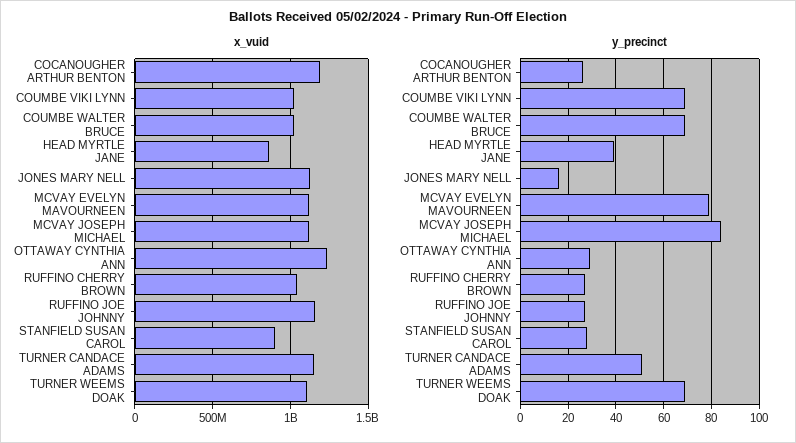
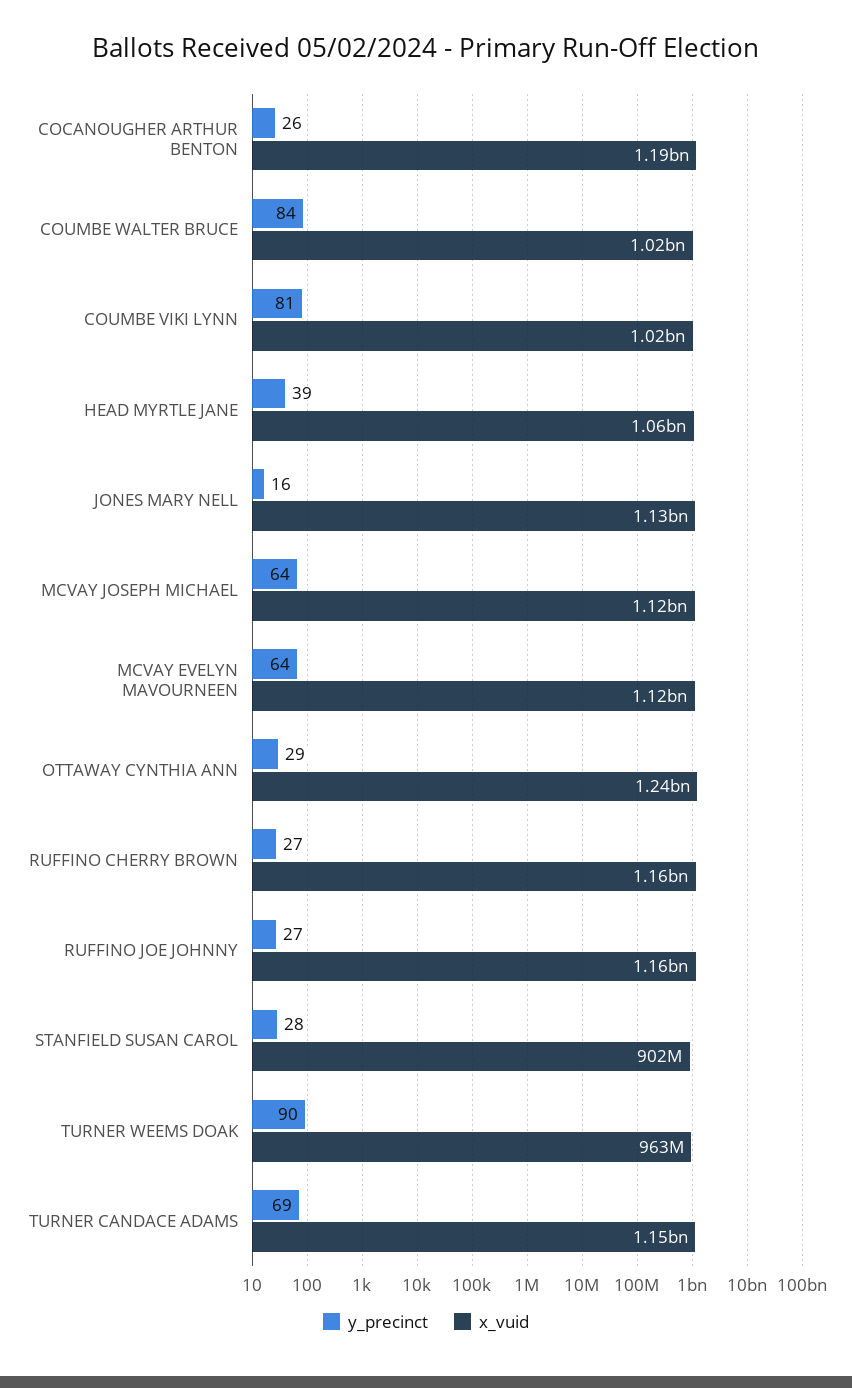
x_vuid, HEAD MYRTLE JANE: 850000000 -> 1060000000
x_vuid, RUFFINO CHERRY BROWN: 1050000000 -> 1160000000
x_vuid, TURNER WEEMS DOAK: 1100000000 -> 963000000
y_precinct, COUMBE VIKI LYNN: 70 -> 81
y_precinct, COUMBE WALTER BRUCE: 70 -> 84
y_precinct, MCVAY EVELYN MAVOURNEEN: 80 -> 64
y_precinct, MCVAY JOSEPH MICHAEL: 85 -> 64
y_precinct, TURNER CANDACE ADAMS: 50 -> 69
y_precinct, TURNER WEEMS DOAK: 70 -> 90

